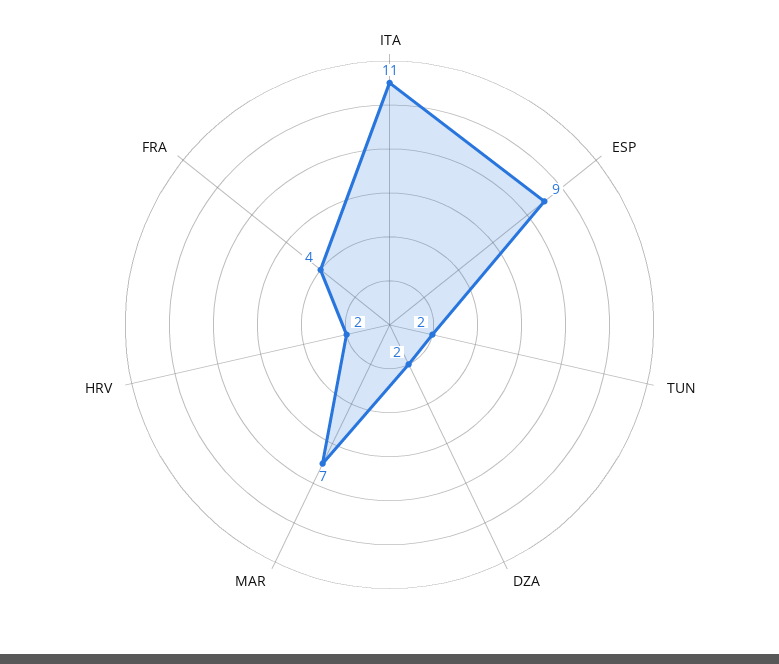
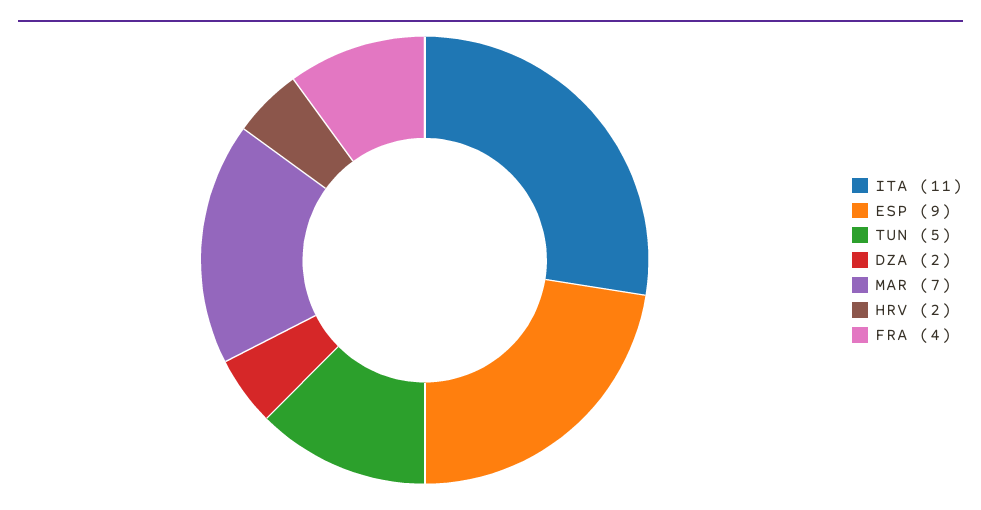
TUN: 2 -> 5

